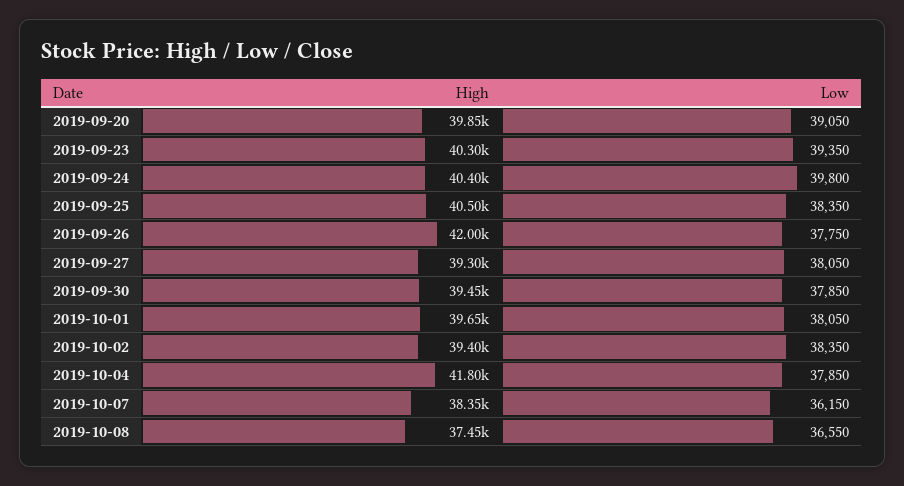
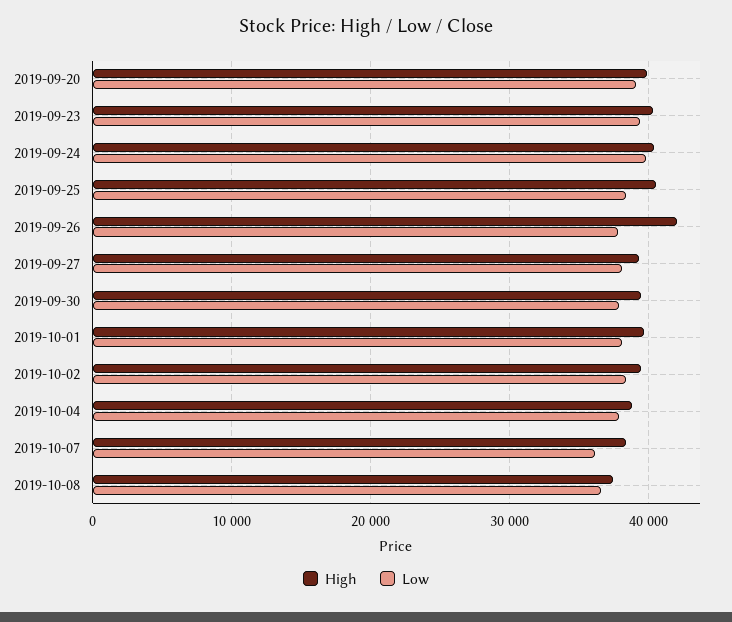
High, 2019-10-04: 41800 -> 39000

